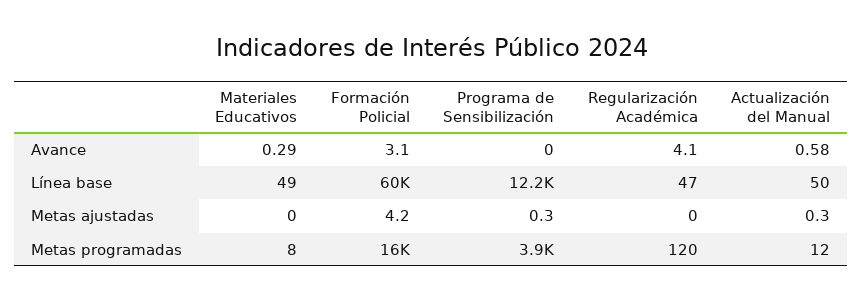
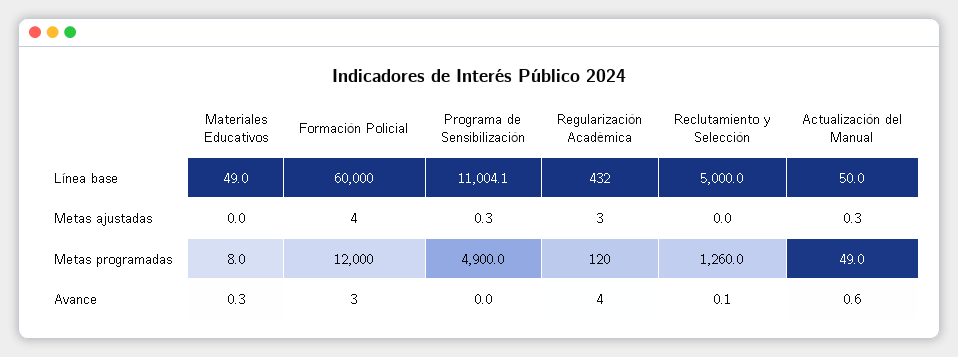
Programa de Sensibilización, Línea base: 12200 -> 11004.1
Regularización Académica, Línea base: 47 -> 432
Regularización Académica, Metas ajustadas: 0 -> 3
Formación Policial, Metas programadas: 16000 -> 12000
Programa de Sensibilización, Metas programadas: 3900 -> 4900
Actualización del Manual, Metas programadas: 12 -> 49
Reclutamiento y Selección, Línea base: none -> 5000
Reclutamiento y Selección, Metas ajustadas: none -> 0
Reclutamiento y Selección, Metas programadas: none -> 1260
Reclutamiento y Selección, Avance: none -> 0.1

